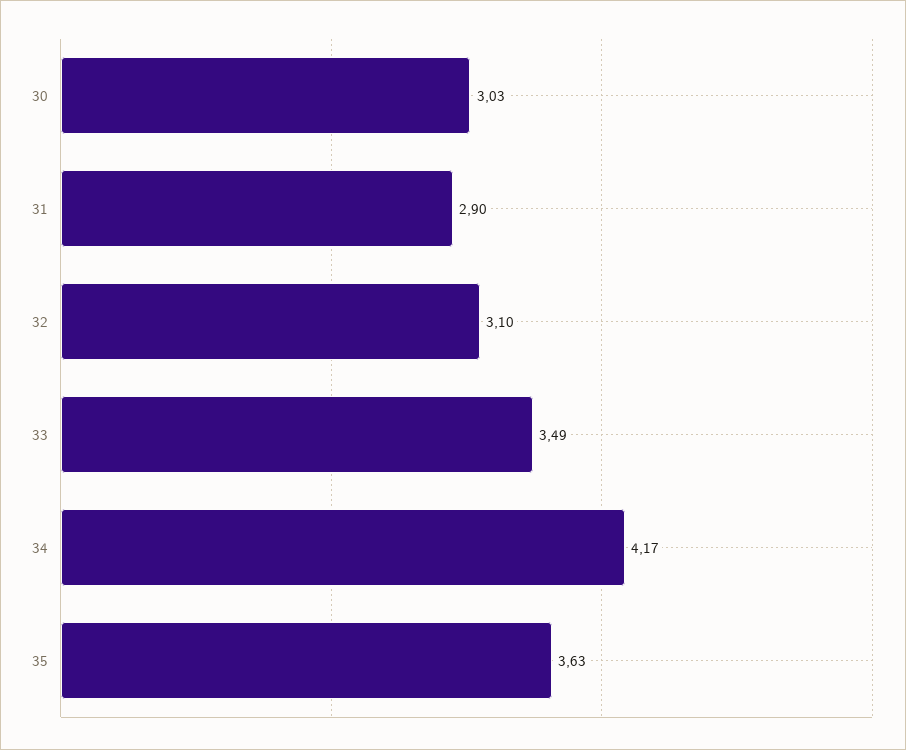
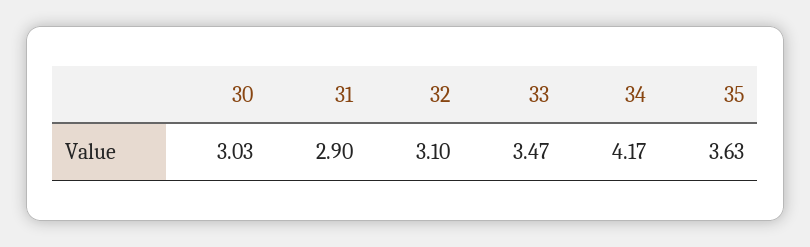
33: 3.49 -> 3.47

